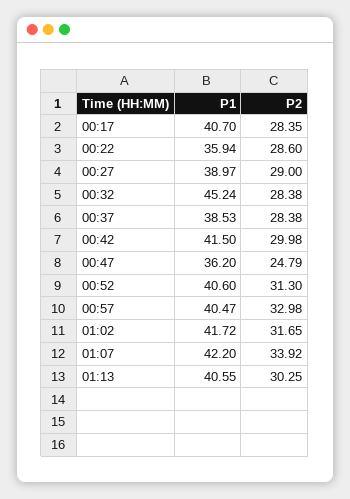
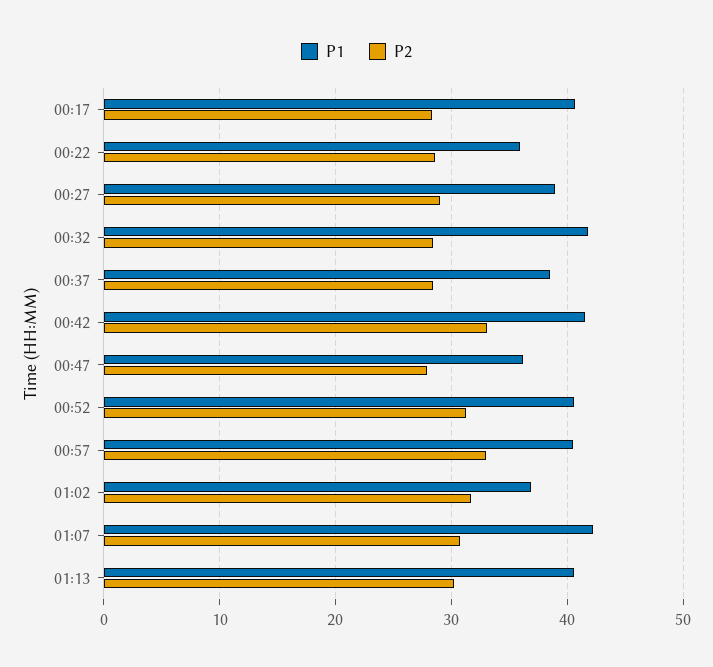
P1, 00:32: 45.24 -> 42
P2, 00:42: 29.98 -> 33
P2, 00:47: 24.79 -> 28
P1, 01:02: 41.72 -> 37
P2, 01:07: 33.92 -> 31

